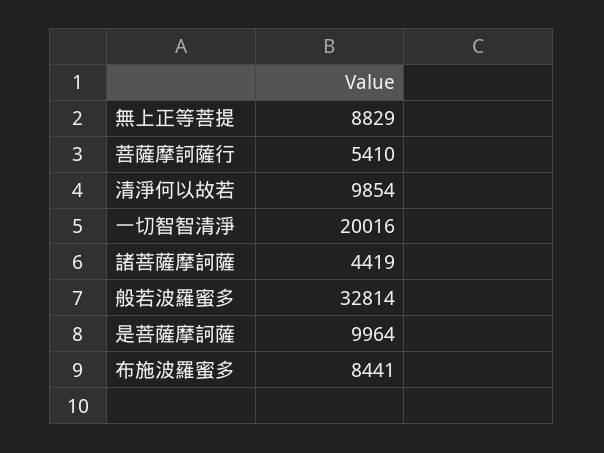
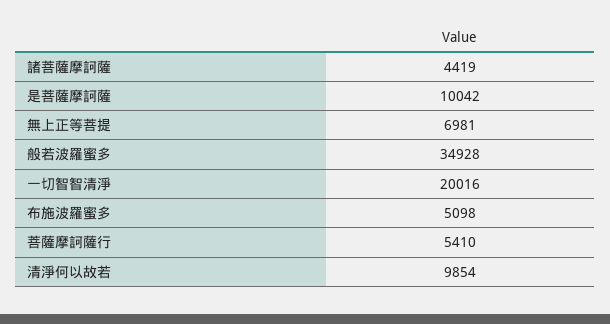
無上正等菩提: 8829 -> 6981
般若波羅蜜多: 32814 -> 34928
是菩薩摩訶薩: 9964 -> 10042
布施波羅蜜多: 8441 -> 5098

